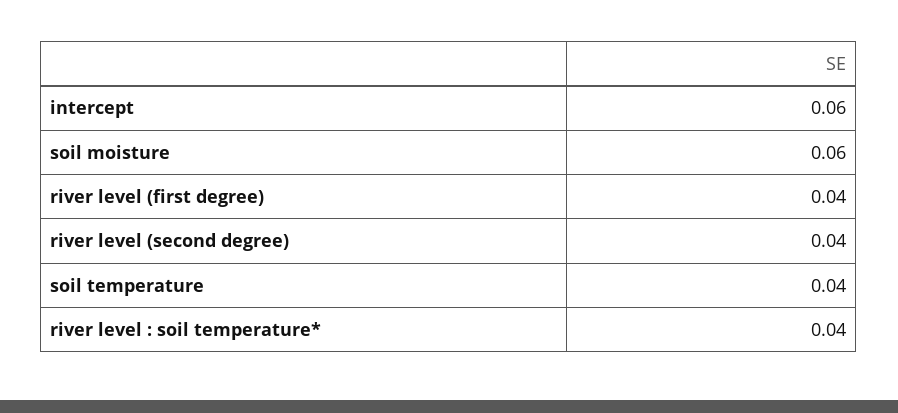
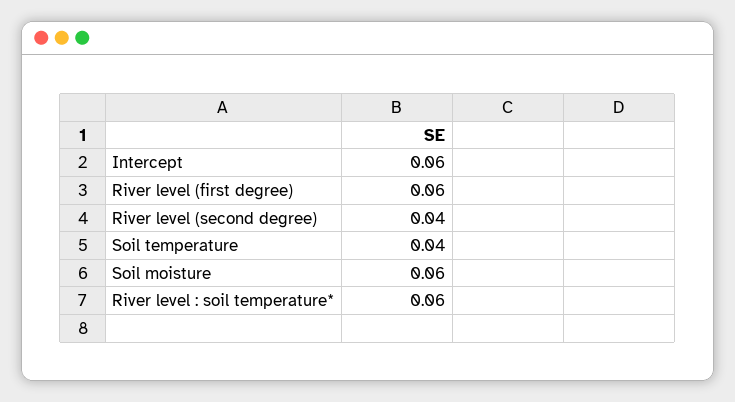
river level (first degree): 0.04 -> 0.06
river level : soil temperature*: 0.04 -> 0.06

